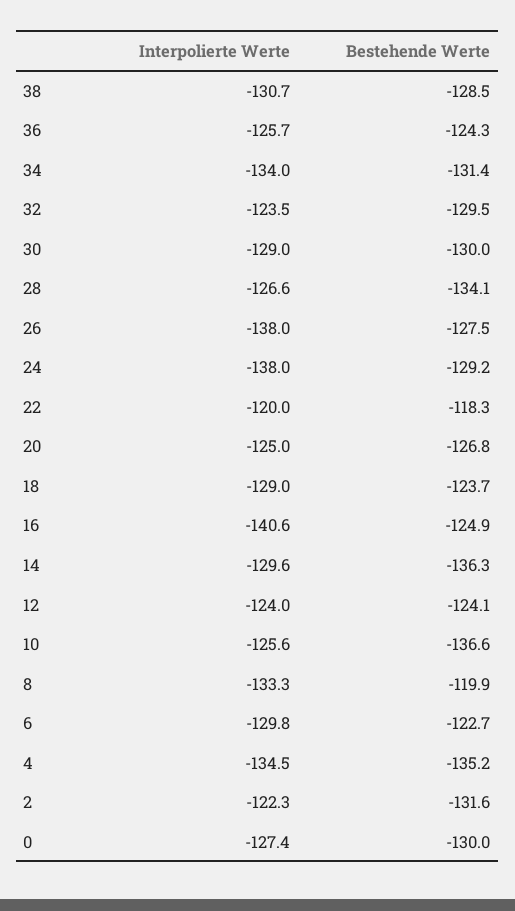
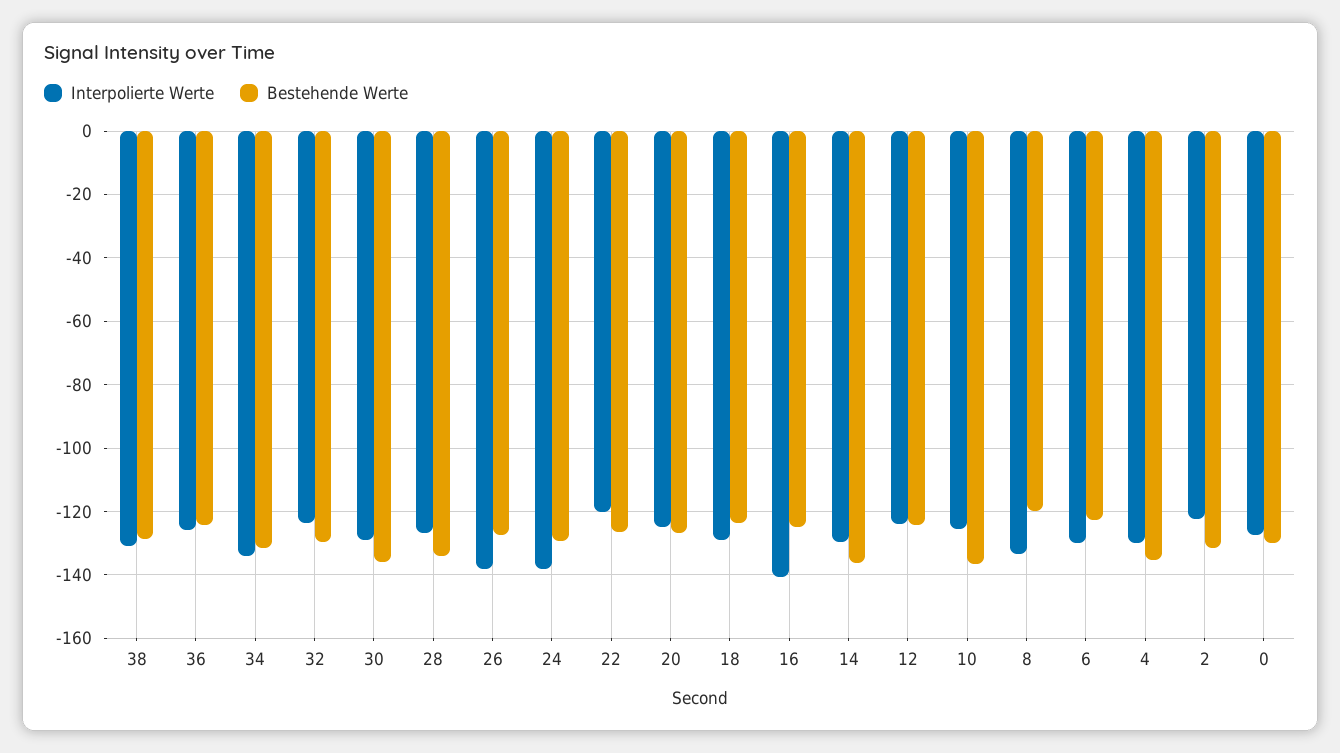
Bestehende Werte, 30: -130 -> -136
Bestehende Werte, 22: -118.3 -> -126
Interpolierte Werte, 4: -134.5 -> -130

